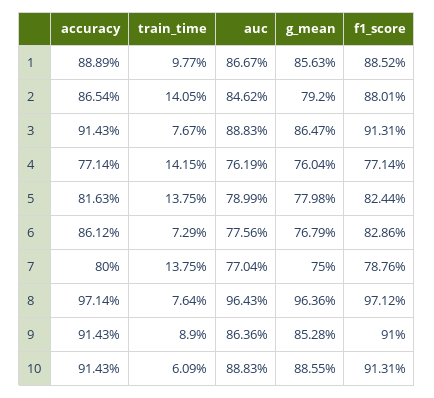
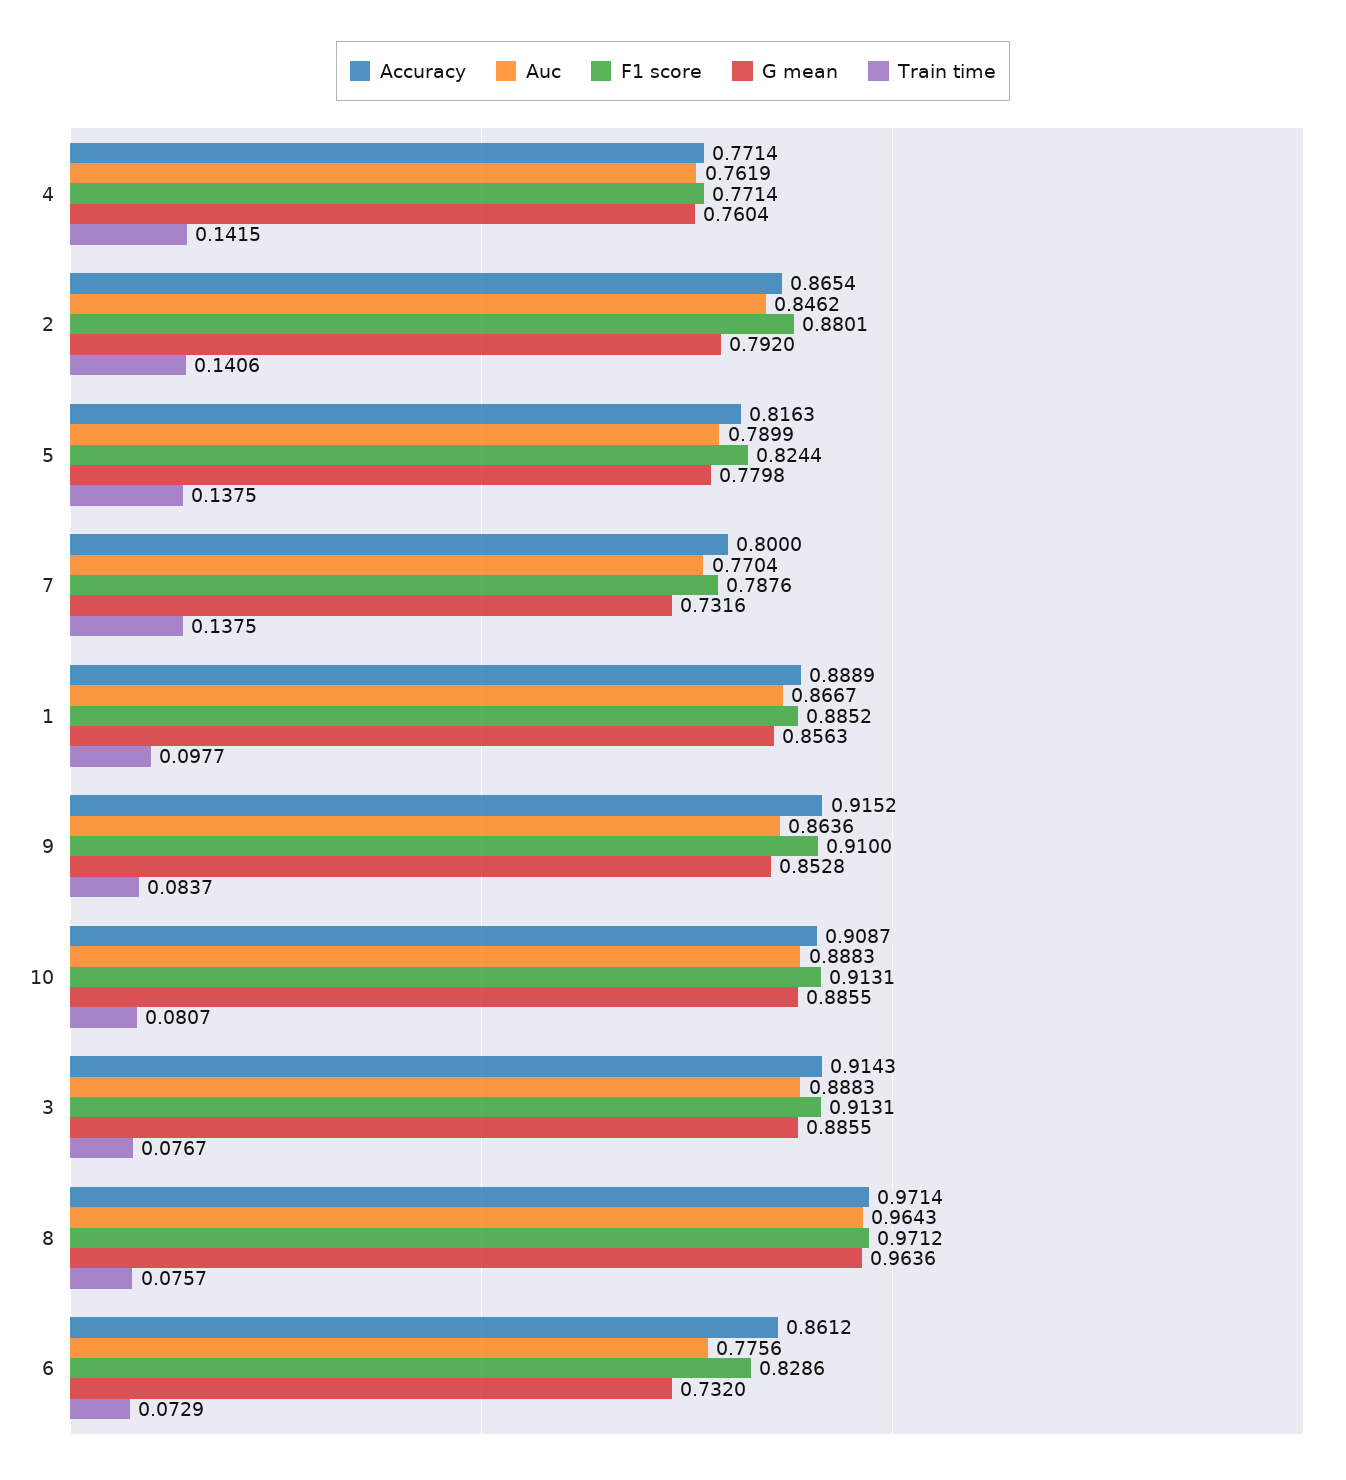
train_time, 2: 0.1405 -> 0.1406
g_mean, 3: 0.8647 -> 0.8855
g_mean, 6: 0.7679 -> 0.732
g_mean, 7: 0.75 -> 0.7316
train_time, 8: 0.0764 -> 0.0757
accuracy, 9: 0.9143 -> 0.9152
train_time, 9: 0.089 -> 0.0837
accuracy, 10: 0.9143 -> 0.9087
train_time, 10: 0.0609 -> 0.0807

